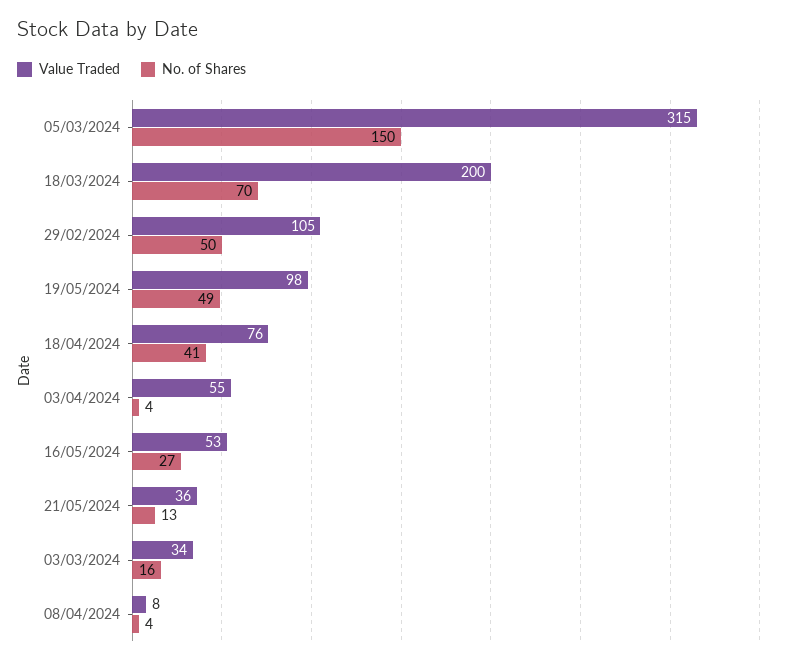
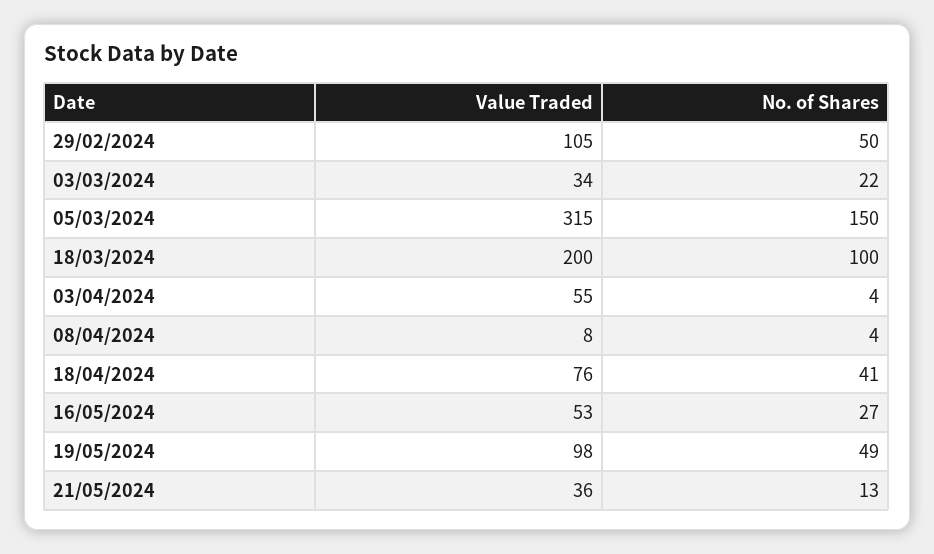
No. of Shares, 18/03/2024: 70 -> 100
No. of Shares, 03/03/2024: 16 -> 22

